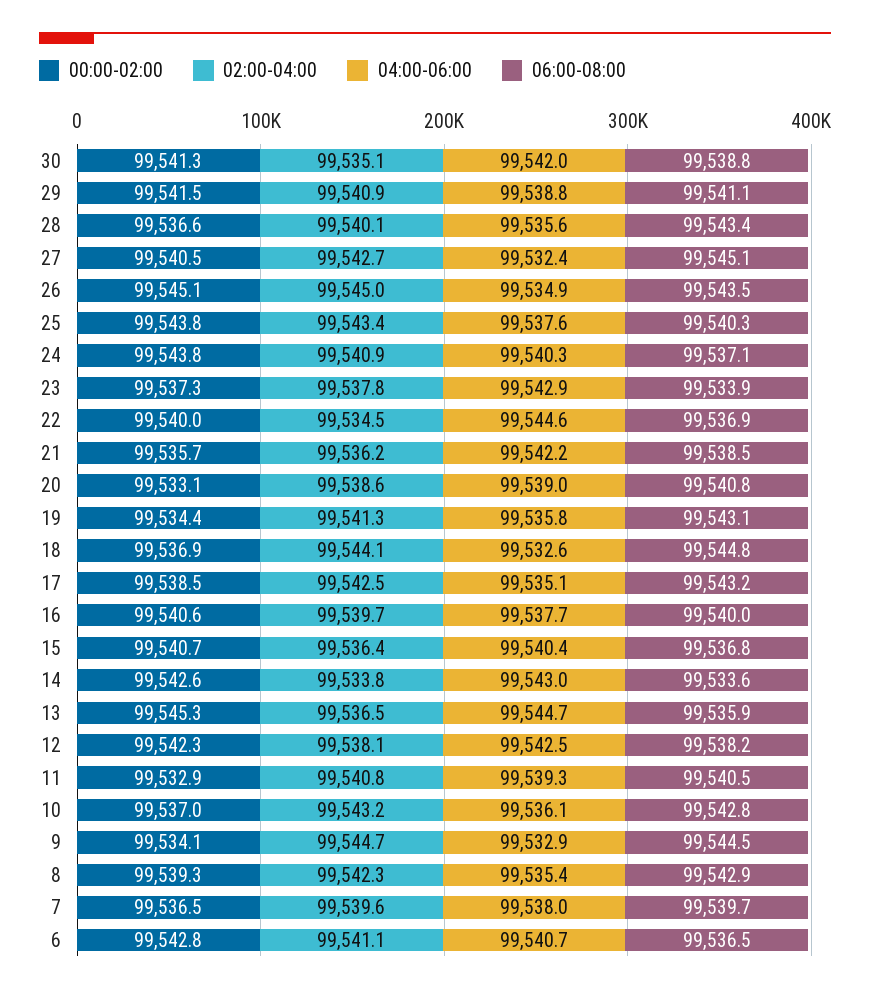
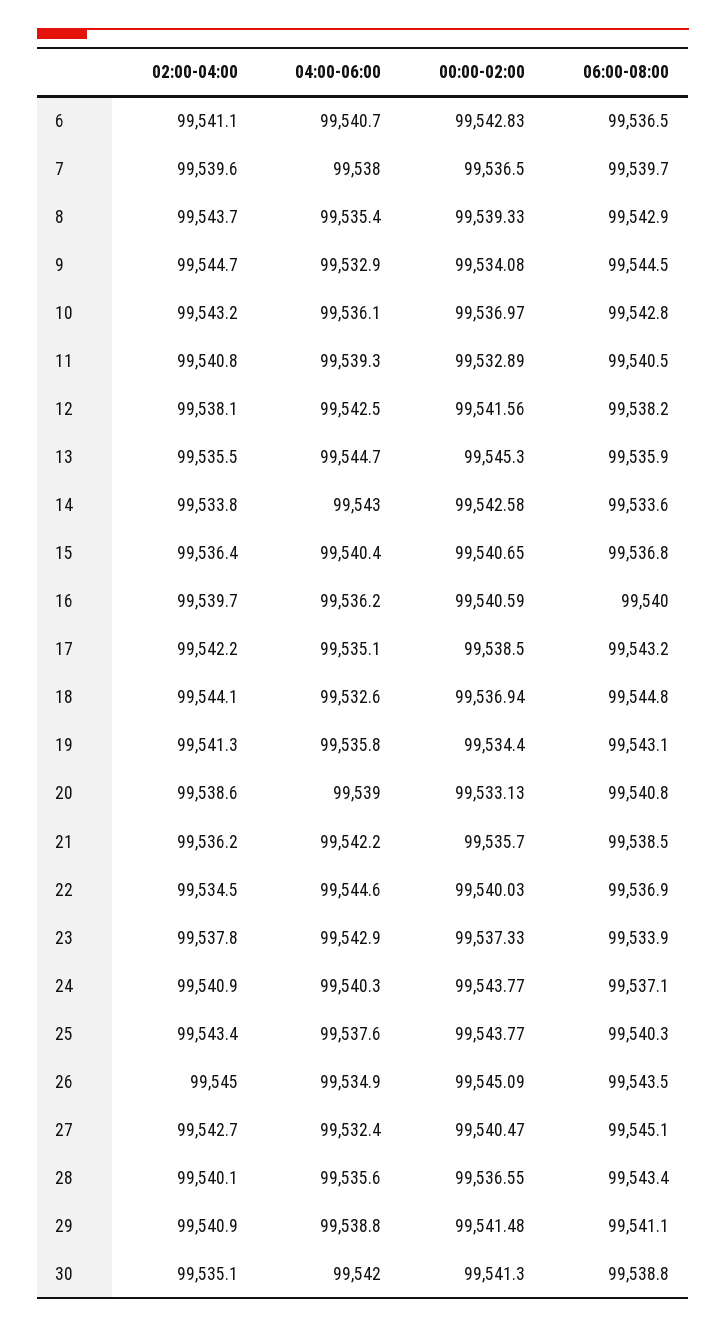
02:00-04:00, 17: 99542.5 -> 99542.2
04:00-06:00, 16: 99537.7 -> 99536.2
02:00-04:00, 13: 99536.5 -> 99535.5
00:00-02:00, 12: 99542.3 -> 99541.56
02:00-04:00, 8: 99542.3 -> 99543.7

